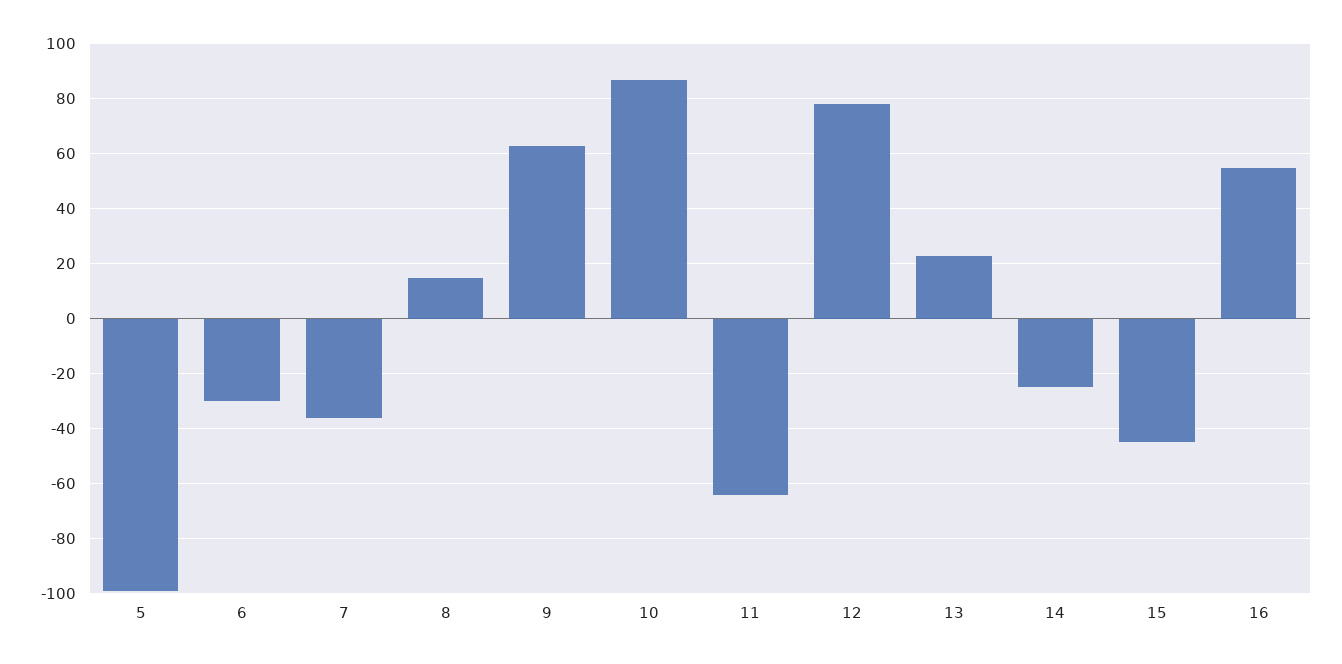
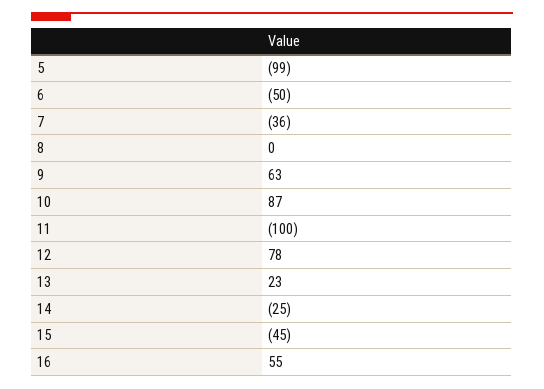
6: -30 -> -50
8: 15 -> 0
11: -65 -> -100

